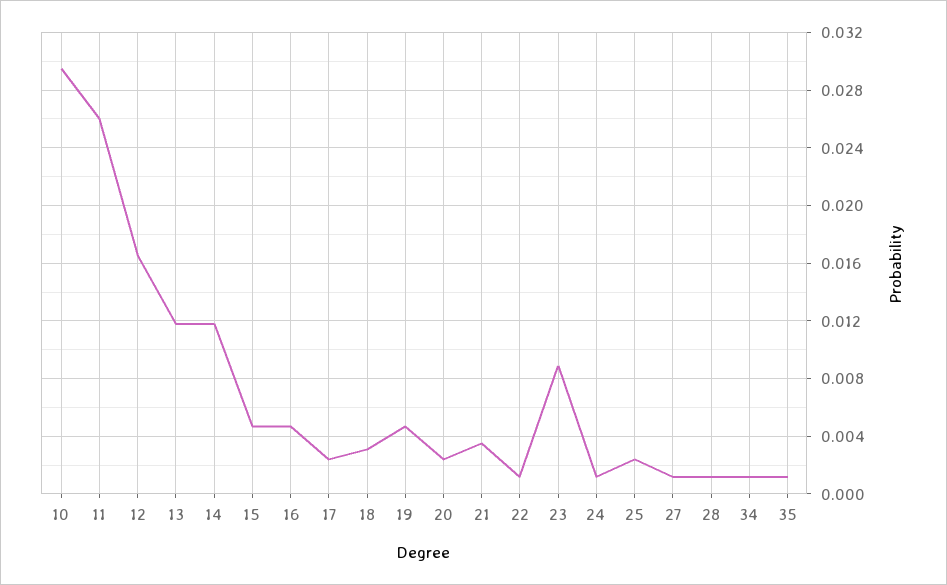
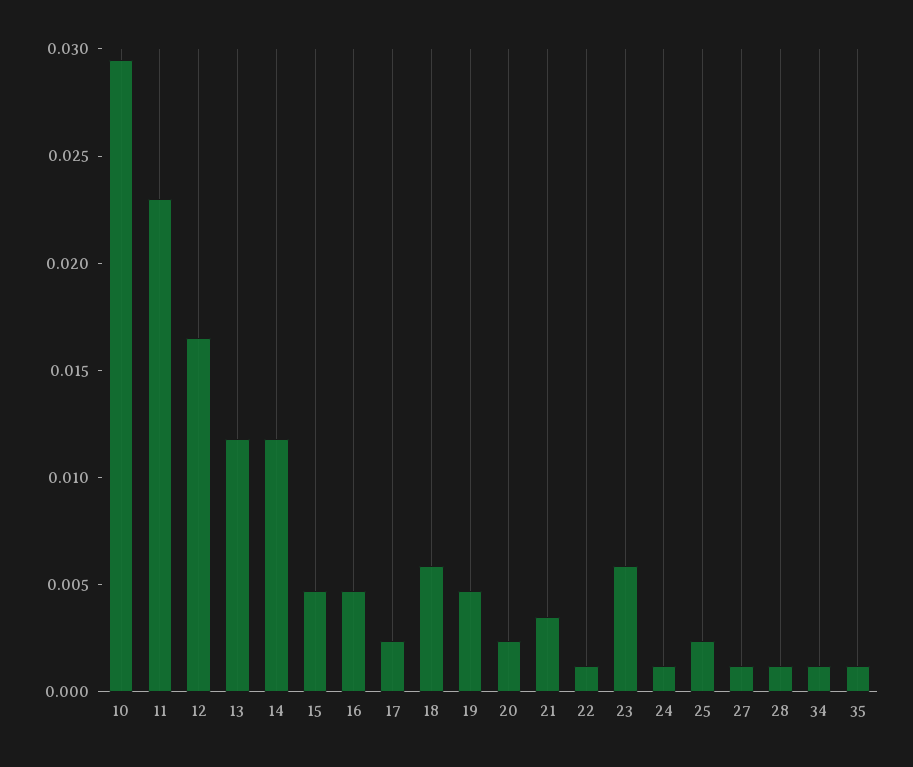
11: 0.026 -> 0.023
18: 0.003 -> 0.006
23: 0.009 -> 0.006

